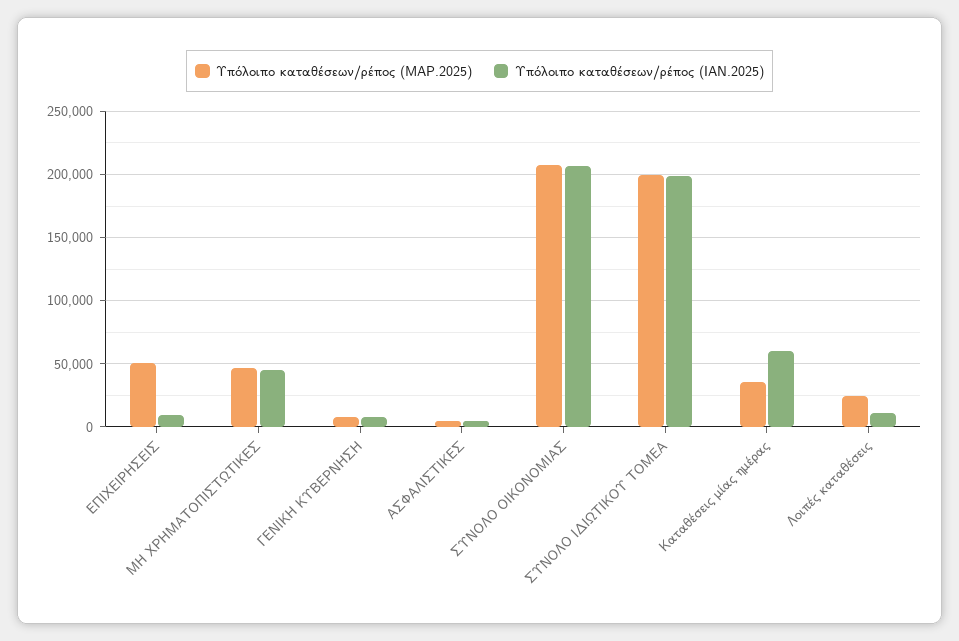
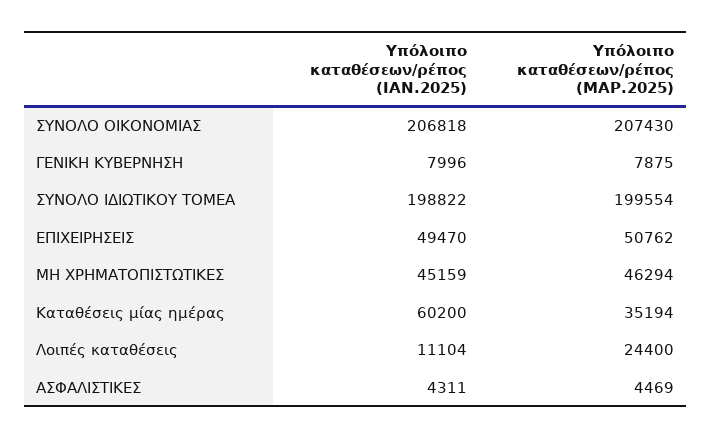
Υπόλοιπο καταθέσεων/ρέπος (ΙΑΝ.2025), ΕΠΙΧΕΙΡΗΣΕΙΣ: 10000 -> 49470

